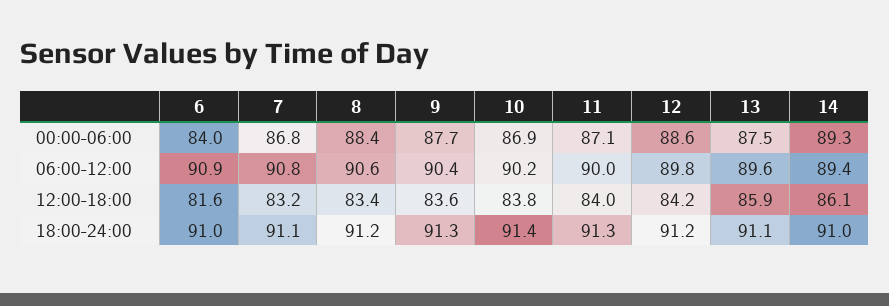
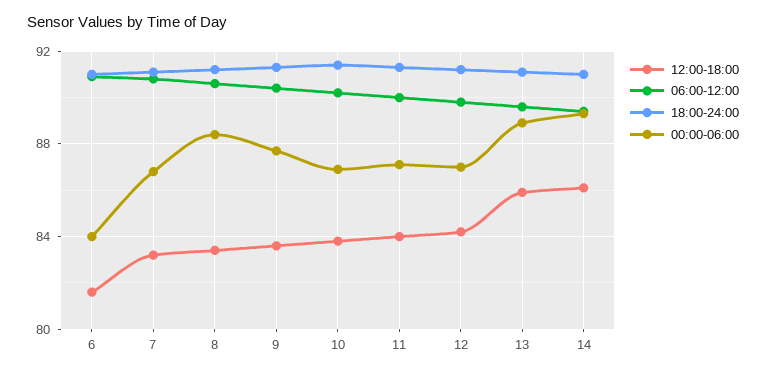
00:00-06:00, 12: 88.6 -> 87
00:00-06:00, 13: 87.5 -> 89

